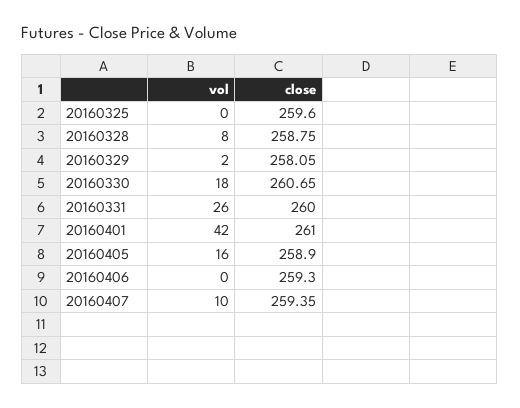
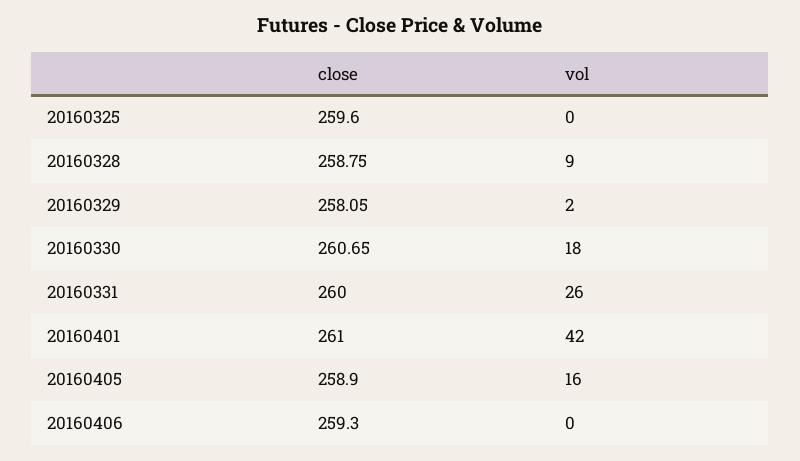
vol, 20160328: 8 -> 9
vol, 20160407: 10 -> none
close, 20160407: 259.35 -> none

